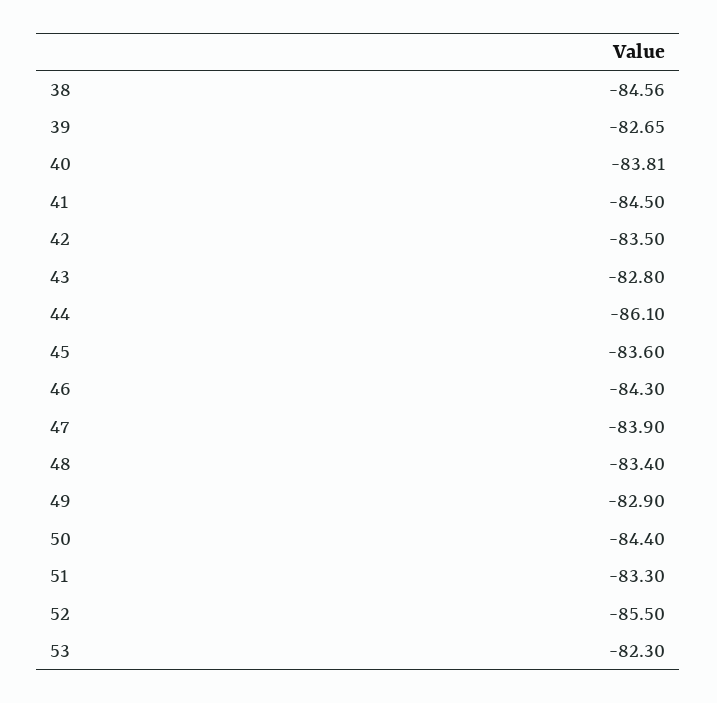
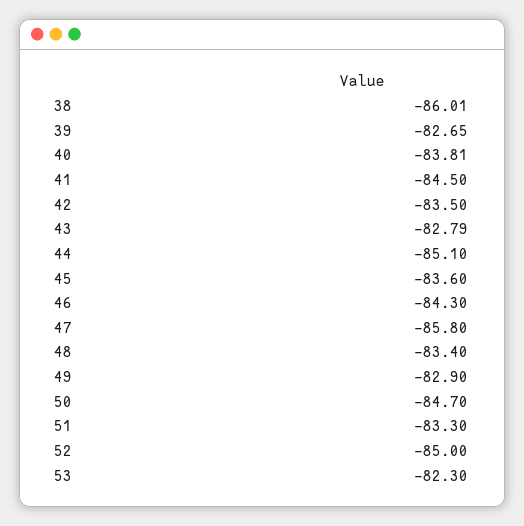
38: -84.56 -> -86.01
43: -82.8 -> -82.79
44: -86.1 -> -85.1
47: -83.9 -> -85.8
50: -84.4 -> -84.7
52: -85.5 -> -85

